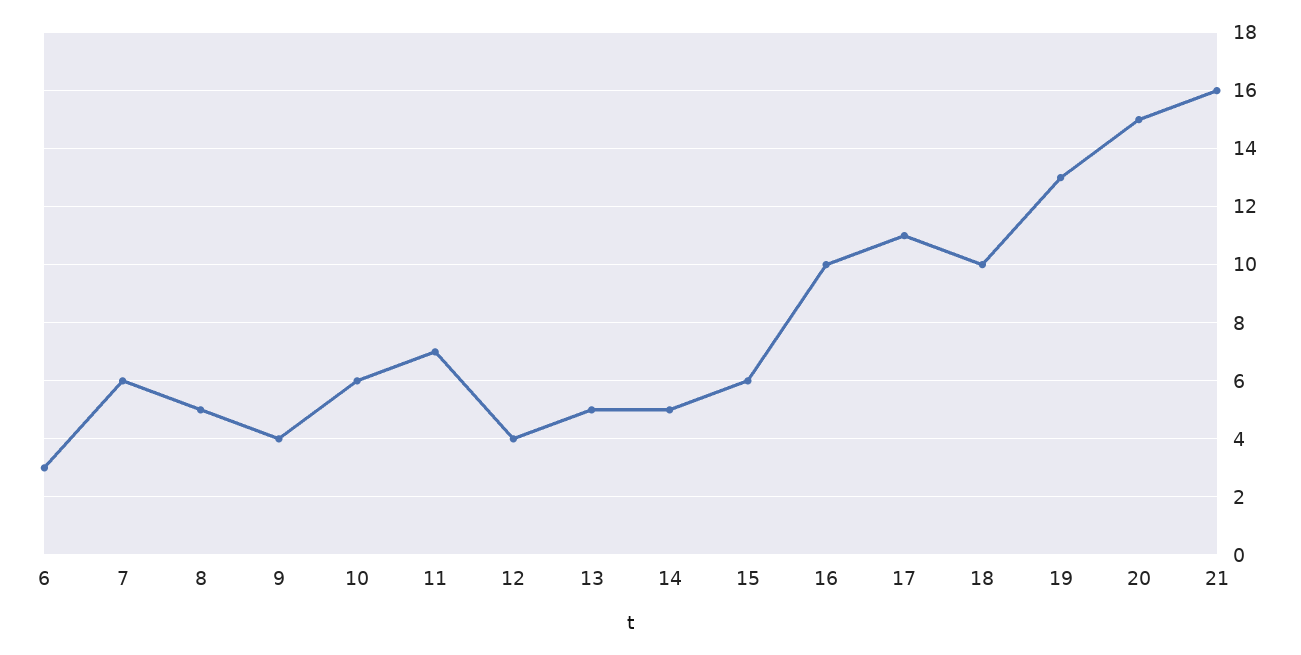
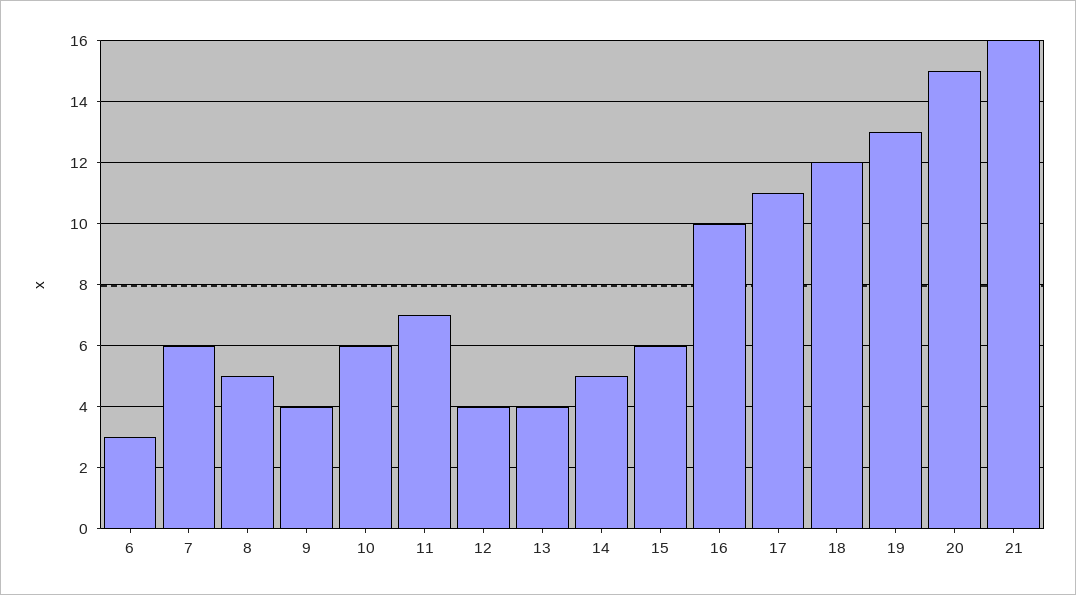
13: 5 -> 4
18: 10 -> 12

